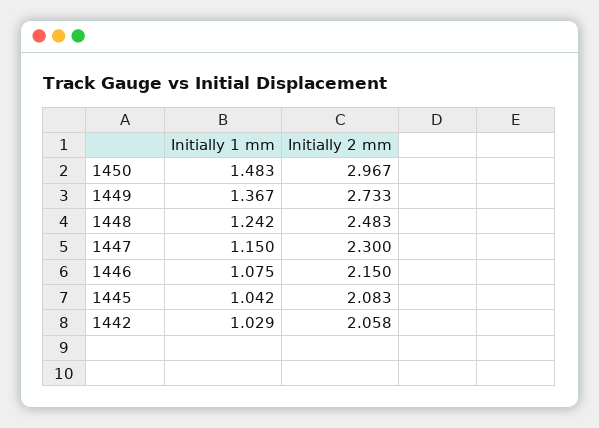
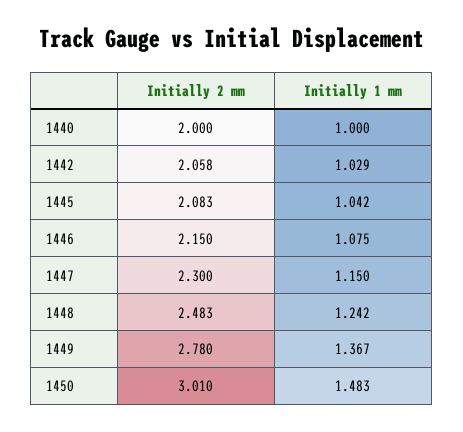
Initially 2 mm, 1450: 2.967 -> 3.01
Initially 2 mm, 1449: 2.733 -> 2.78
Initially 2 mm, 1440: none -> 2
Initially 1 mm, 1440: none -> 1

